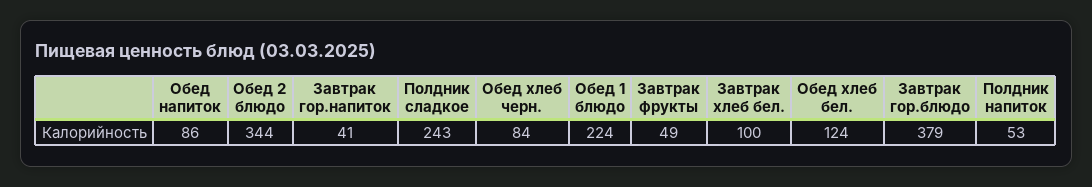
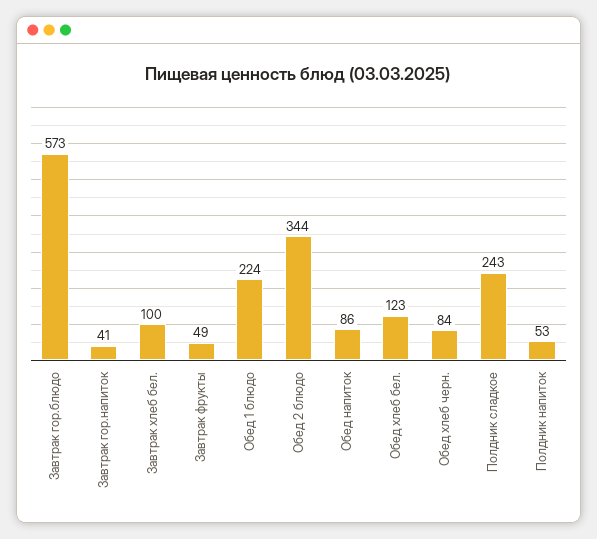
Обед хлеб бел.: 124 -> 123
Завтрак гор.блюдо: 379 -> 573

